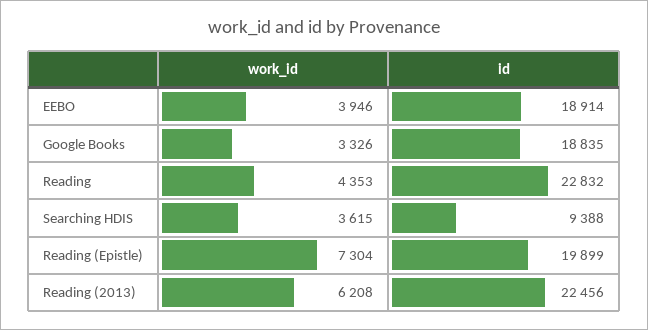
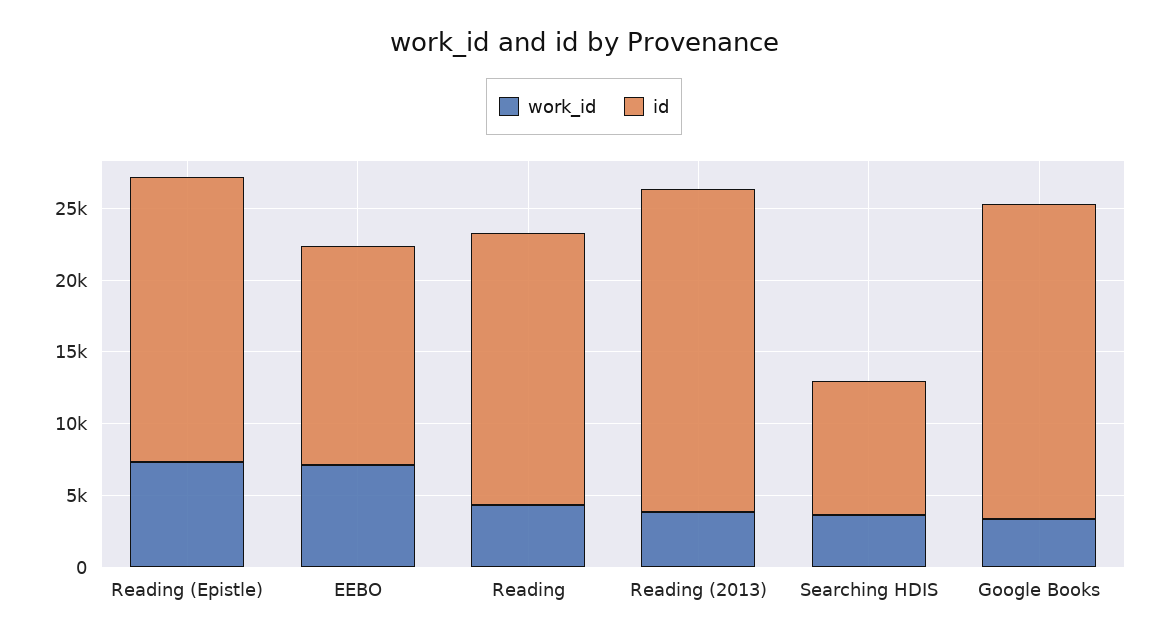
work_id, EEBO: 3946 -> 7000
id, EEBO: 18914 -> 15000
id, Google Books: 18835 -> 22000
id, Reading: 22832 -> 19000
work_id, Reading (2013): 6208 -> 4000

